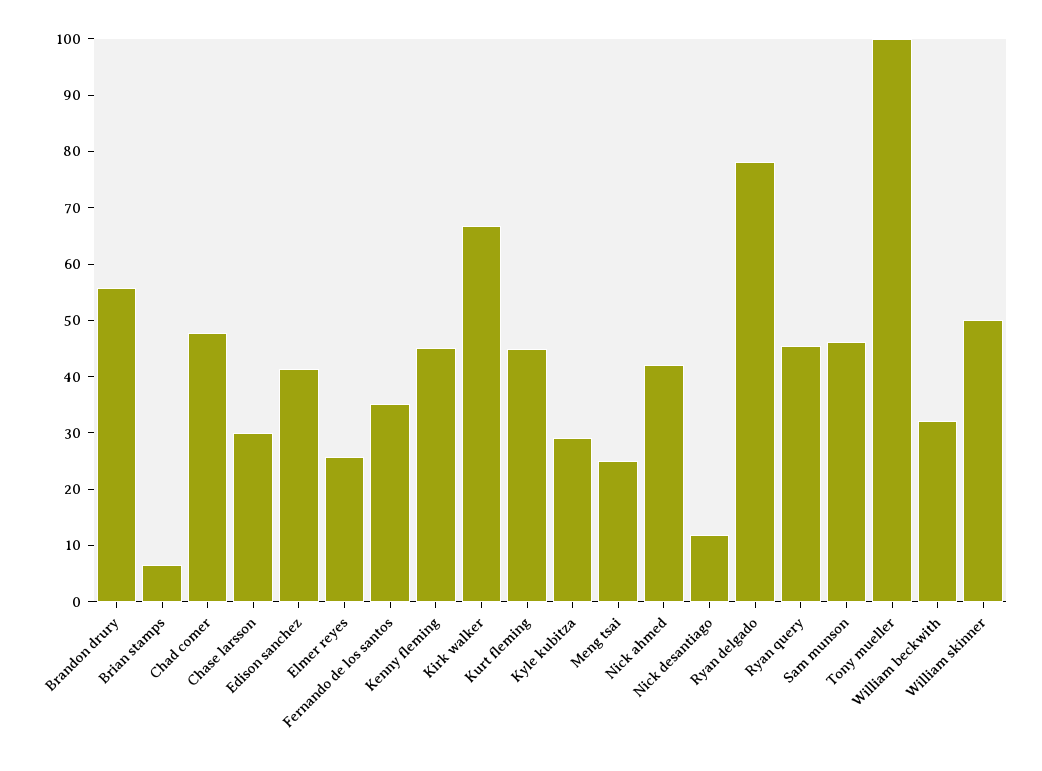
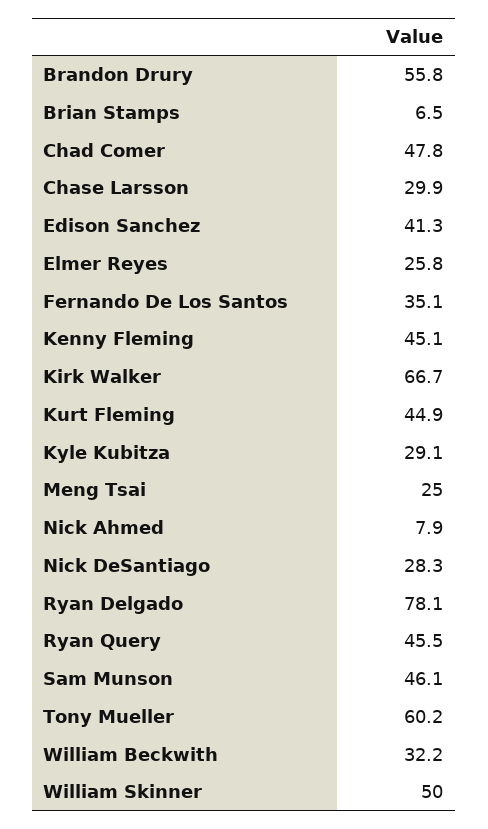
Nick ahmed: 42 -> 7.9
Nick desantiago: 12 -> 28.3
Tony mueller: 100 -> 60.2

